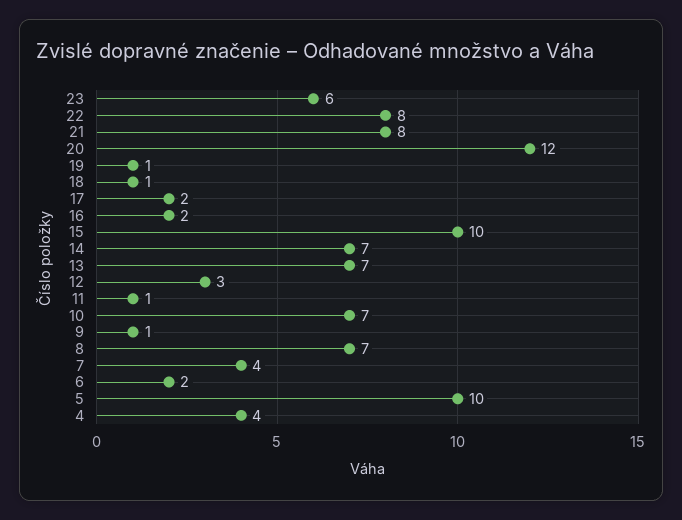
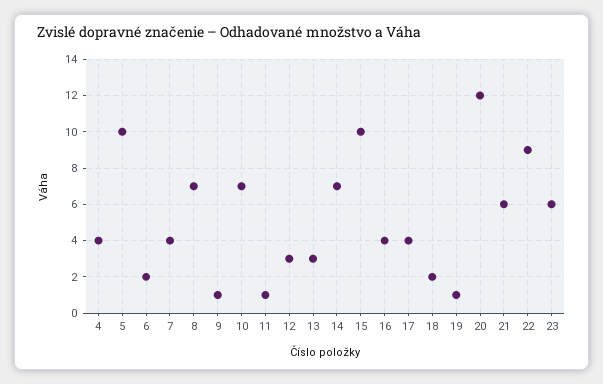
22: 8 -> 9
21: 8 -> 6
18: 1 -> 2
17: 2 -> 4
16: 2 -> 4
13: 7 -> 3

